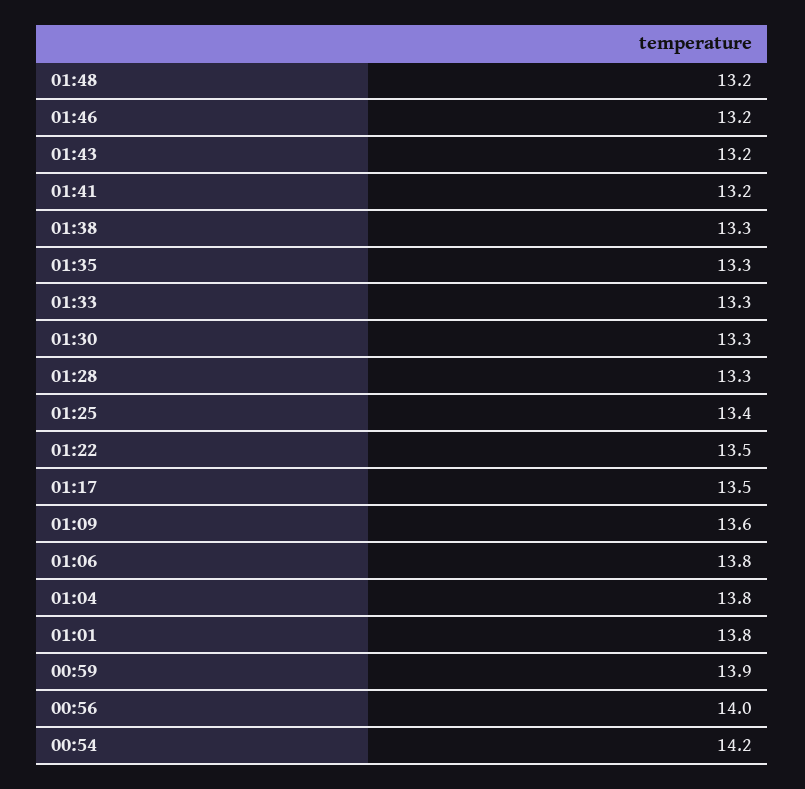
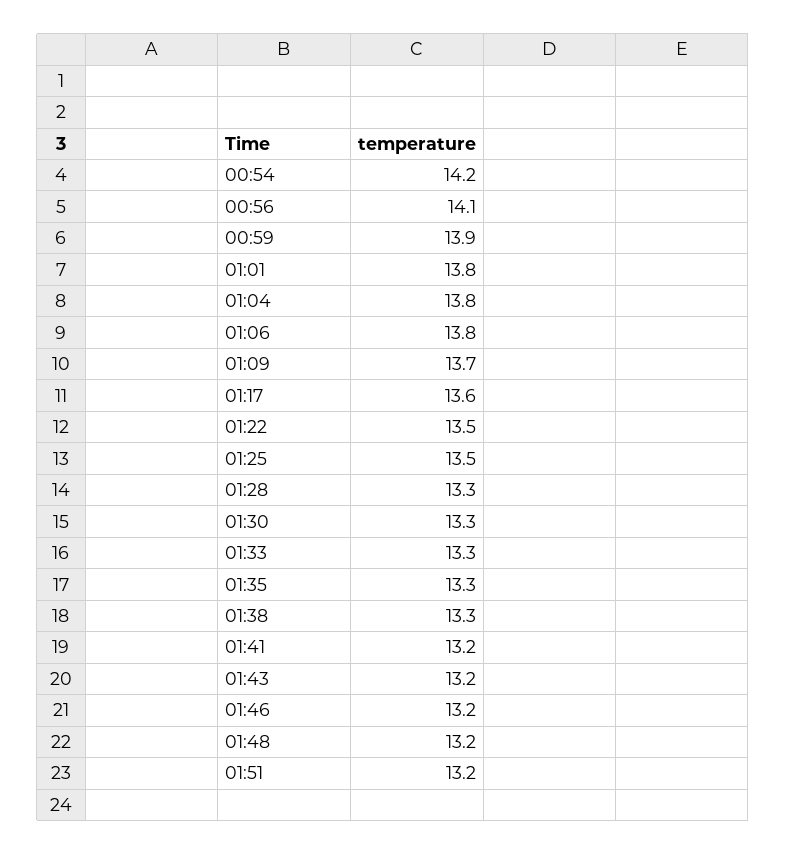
01:25: 13.4 -> 13.5
01:17: 13.5 -> 13.6
01:09: 13.6 -> 13.7
00:56: 14 -> 14.1
01:51: none -> 13.2

